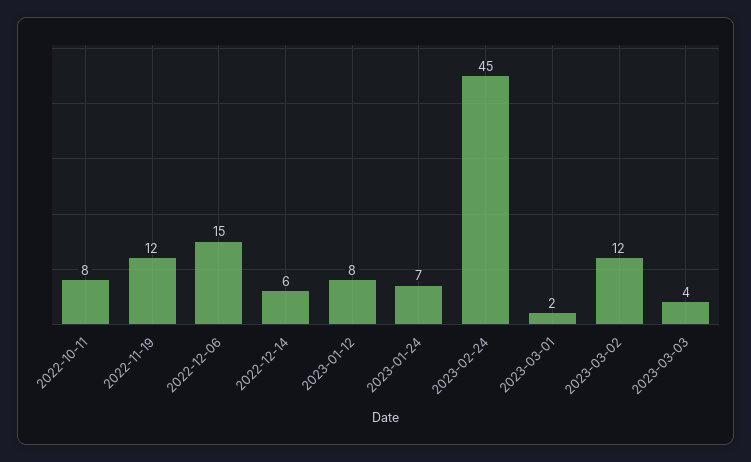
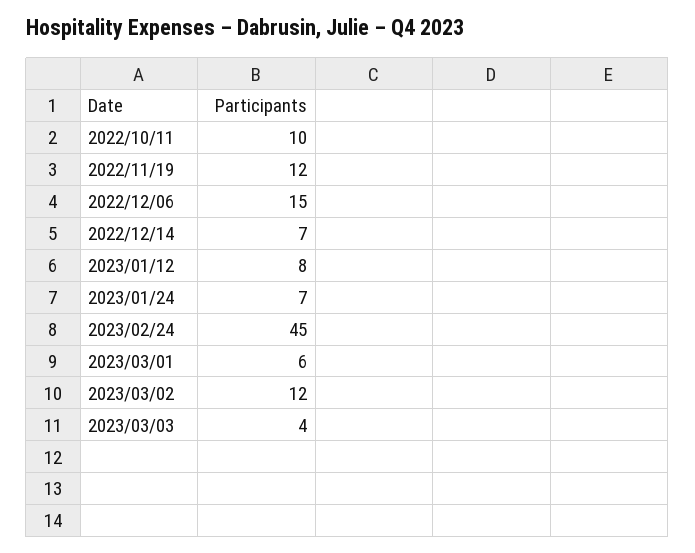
2022-10-11: 8 -> 10
2022-12-14: 6 -> 7
2023-03-01: 2 -> 6

